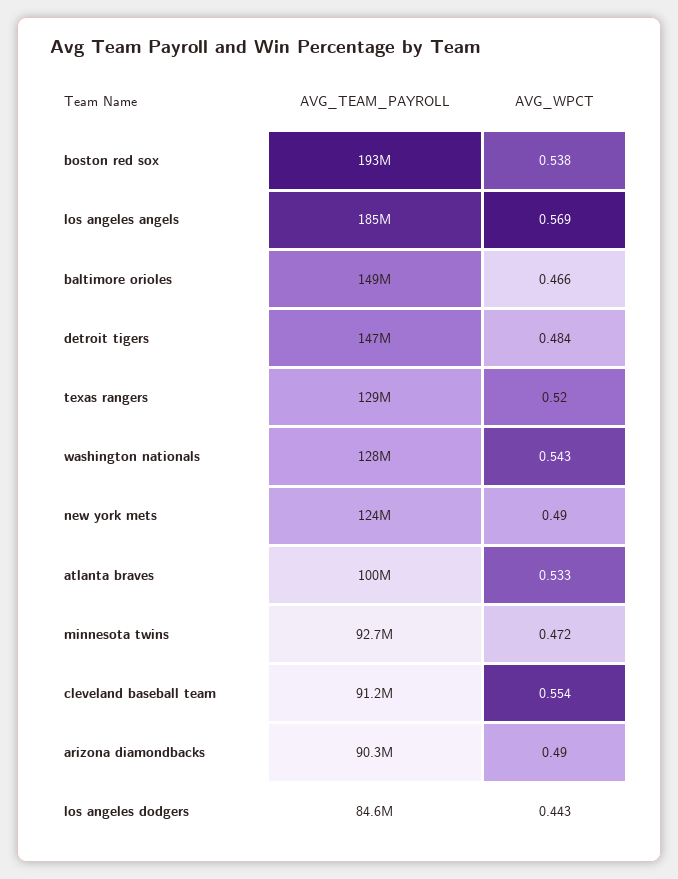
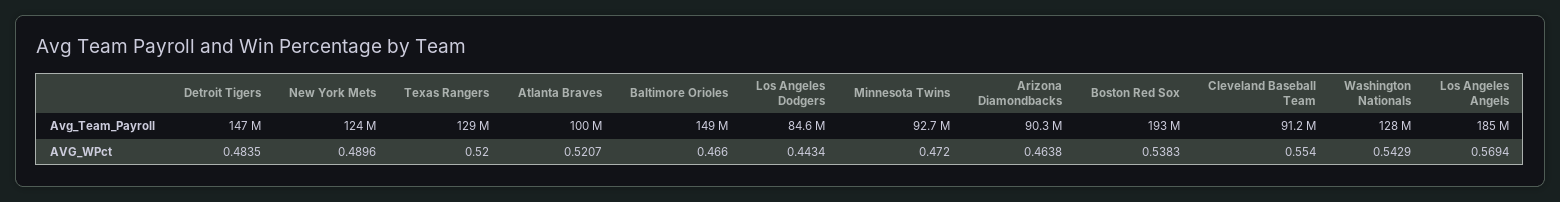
AVG_WPCT, atlanta braves: 0.533 -> 0.5207
AVG_WPCT, arizona diamondbacks: 0.49 -> 0.4638

